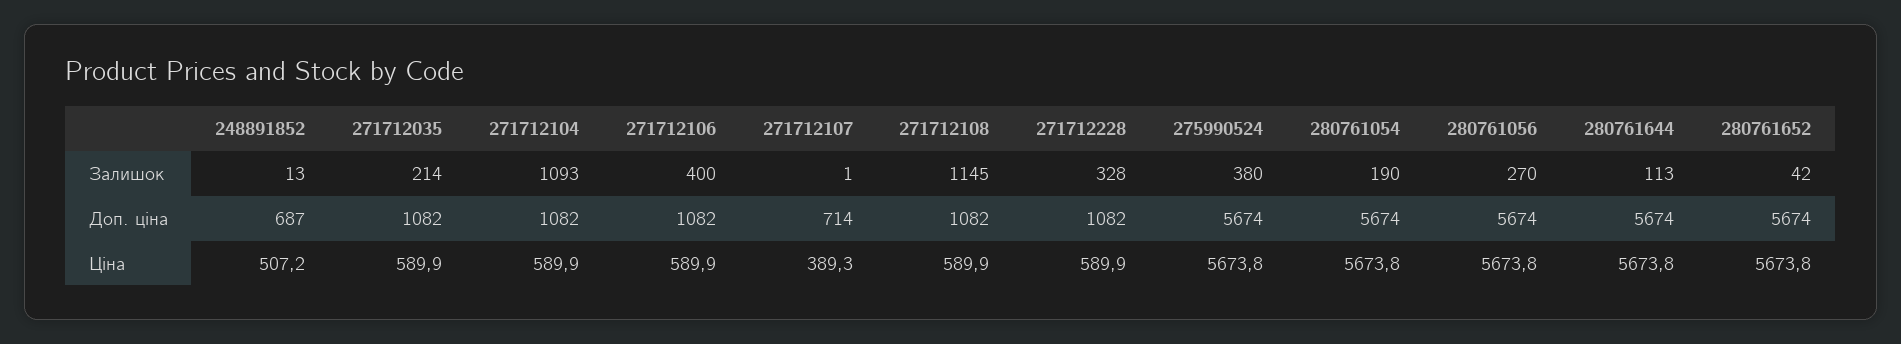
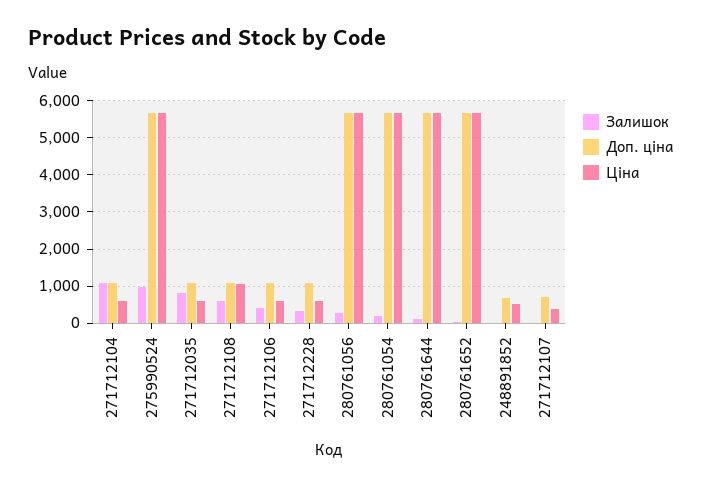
Залишок, 271712035: 214 -> 800
Залишок, 271712108: 1145 -> 600
Залишок, 275990524: 380 -> 1000
Ціна, 271712108: 589.9 -> 1000

